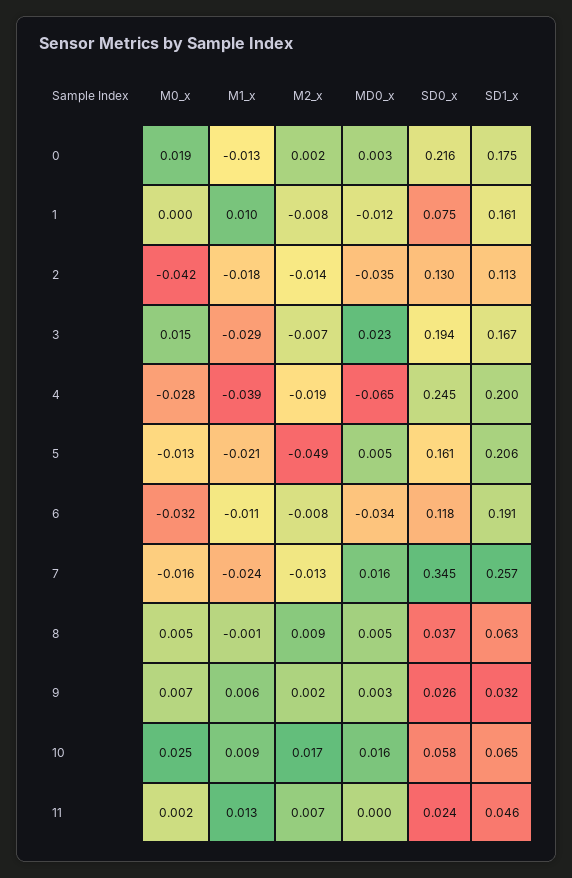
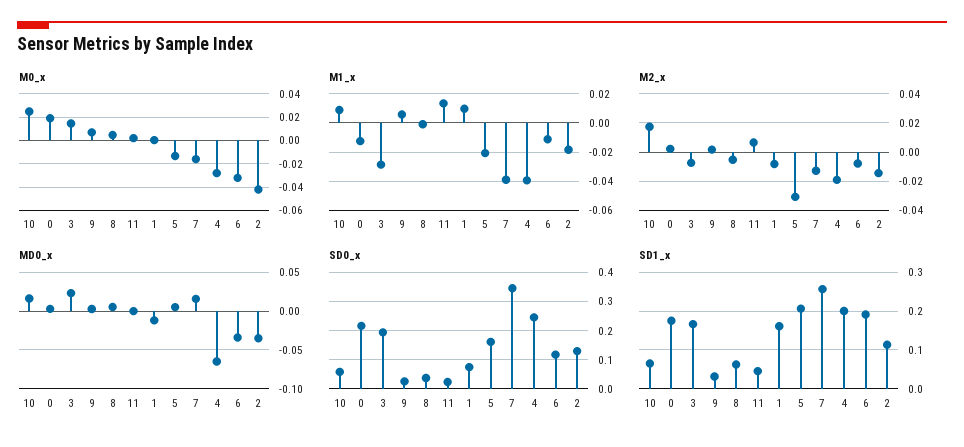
M2_x, 5: -0.049 -> -0.03
M1_x, 7: -0.024 -> -0.04
M2_x, 8: 0.009 -> -0.005

